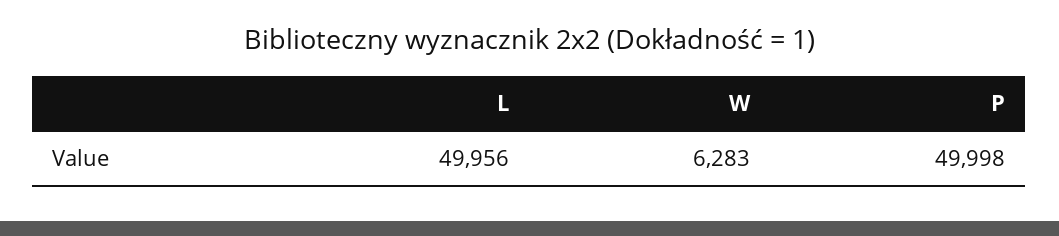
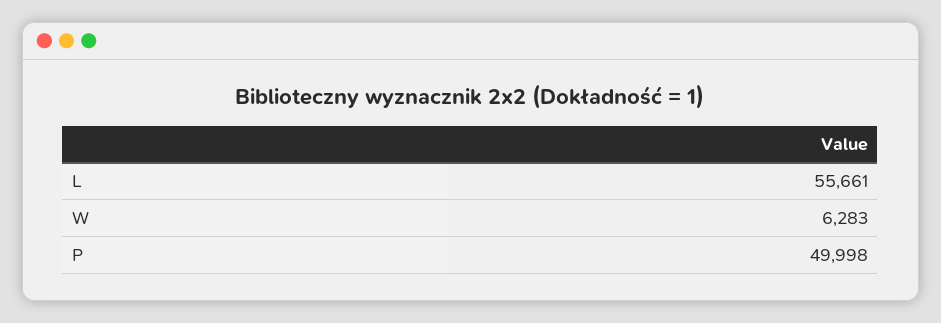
L: 49956 -> 55661

